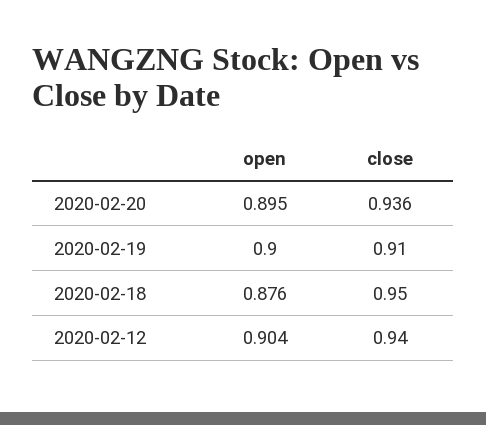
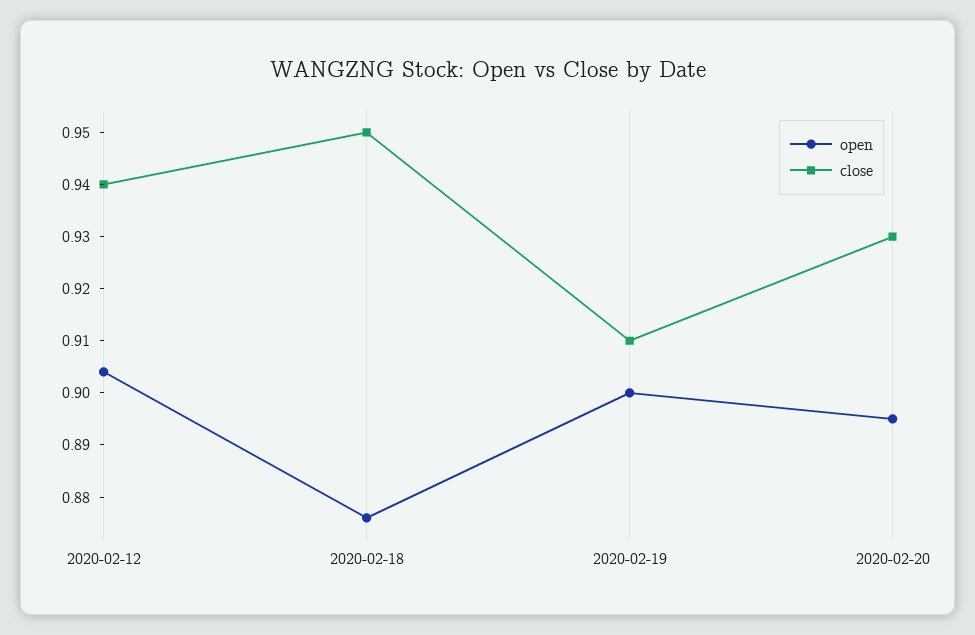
close, 2020-02-20: 0.936 -> 0.93

